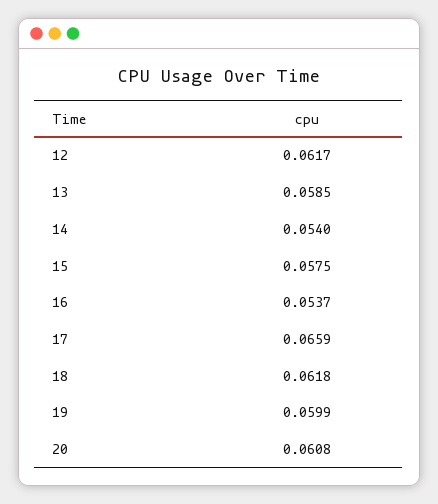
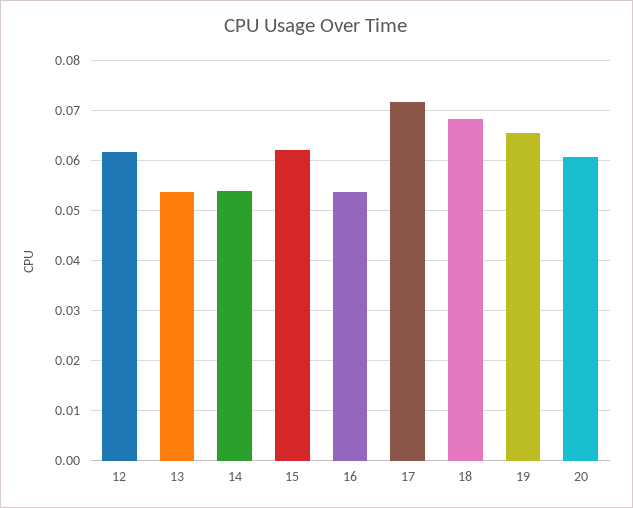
13: 0.0585 -> 0.054
15: 0.0575 -> 0.062
17: 0.0659 -> 0.072
18: 0.0618 -> 0.068
19: 0.0599 -> 0.066

